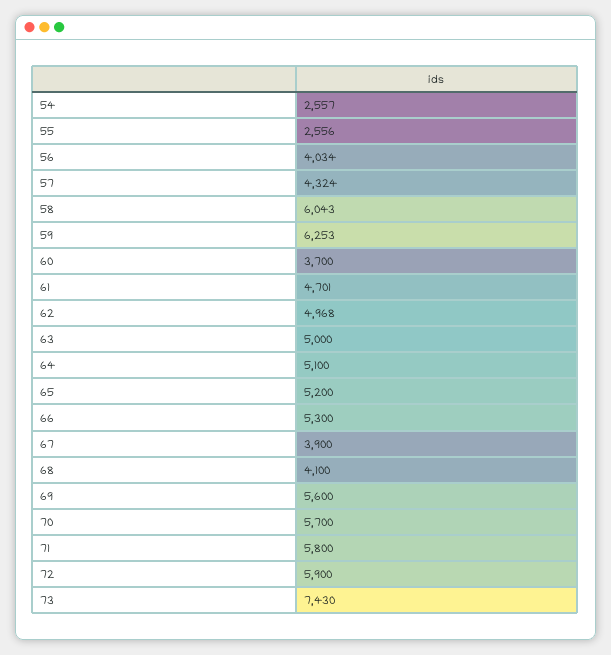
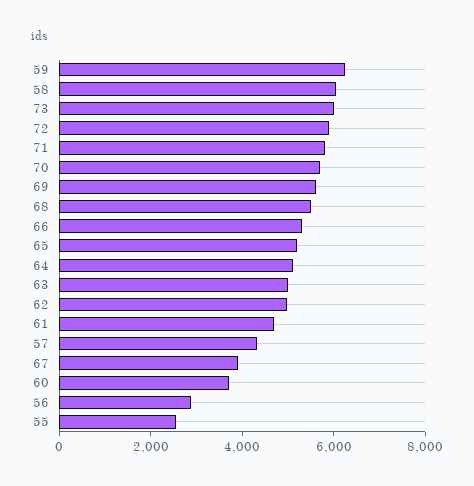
54: 2557 -> none
56: 4034 -> 3000
68: 4100 -> 5500
73: 7430 -> 6000

